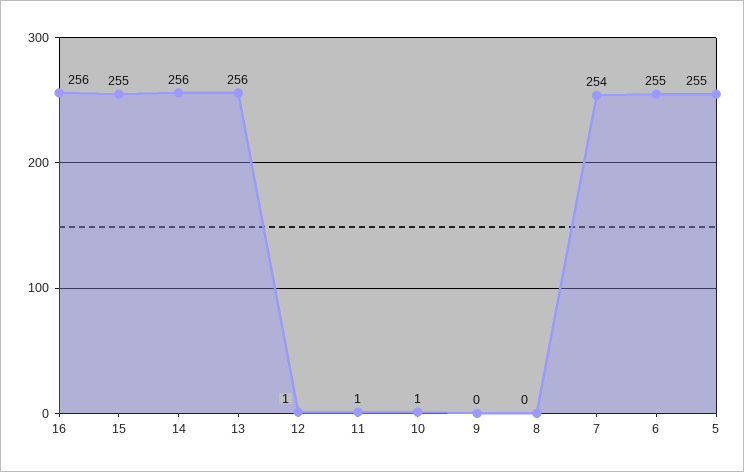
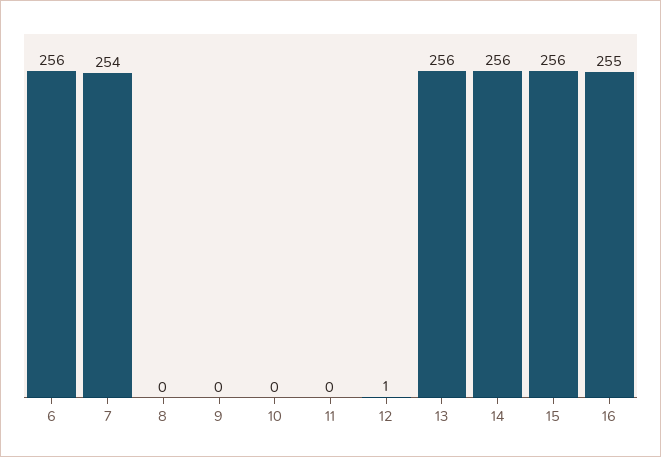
16: 256 -> 255
15: 255 -> 256
11: 1 -> 0
10: 1 -> 0
6: 255 -> 256
5: 255 -> none

